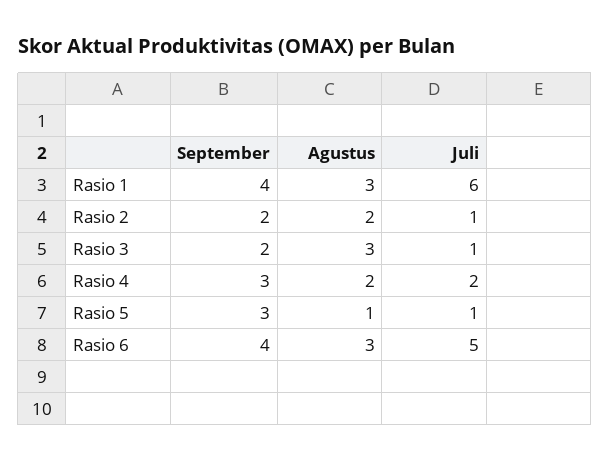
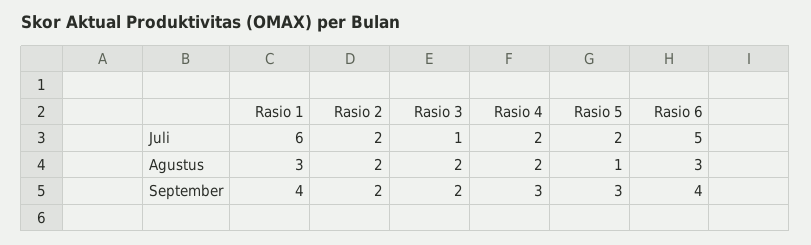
Juli, Rasio 2: 1 -> 2
Agustus, Rasio 3: 3 -> 2
Juli, Rasio 5: 1 -> 2

